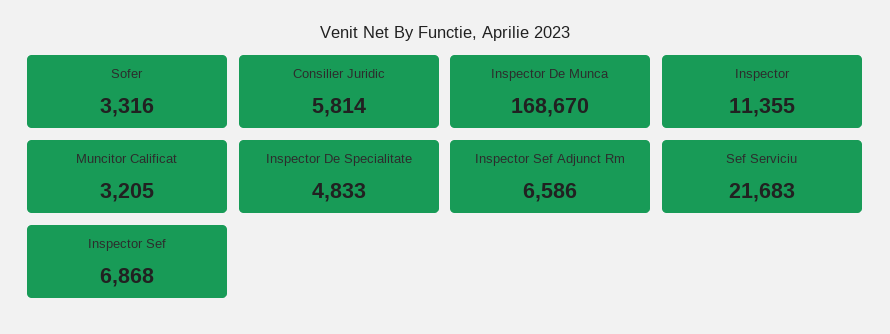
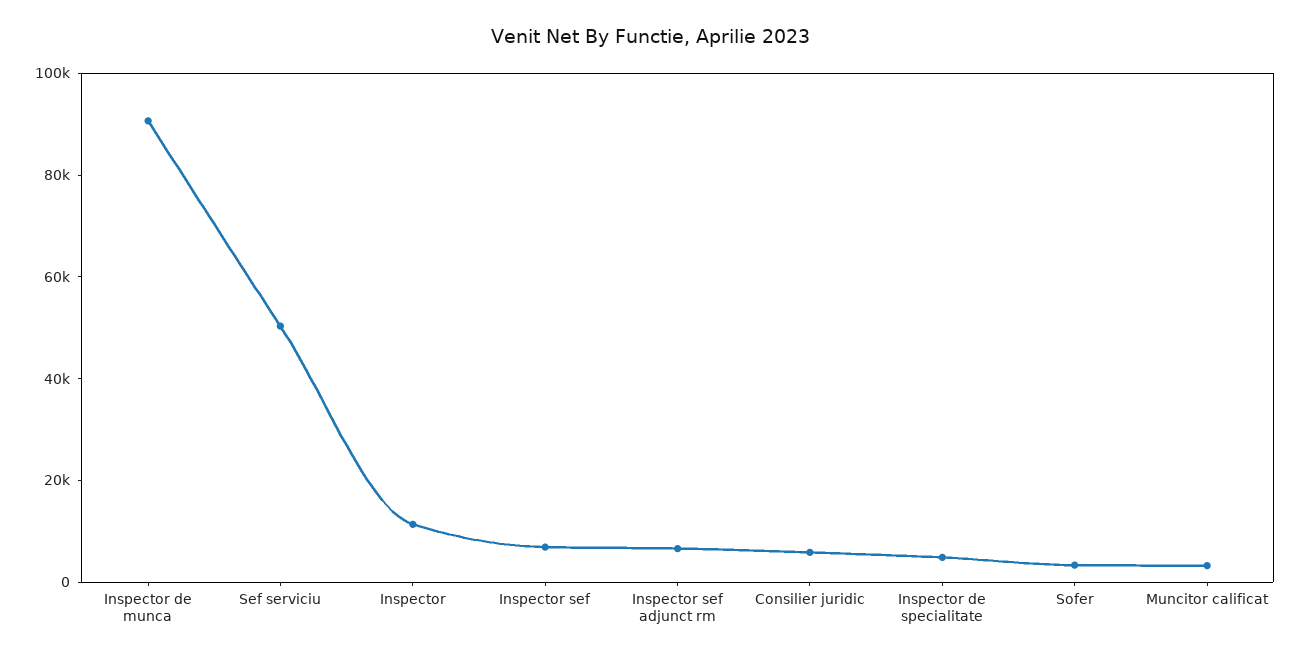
Inspector De Munca: 168670 -> 90000
Sef Serviciu: 21683 -> 50000

